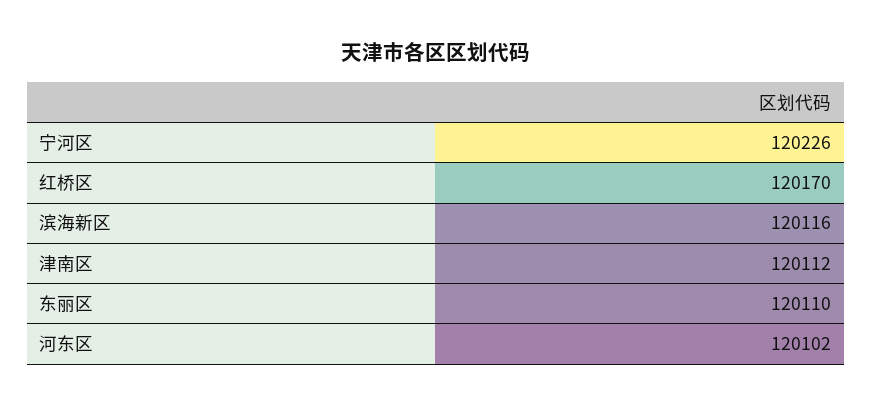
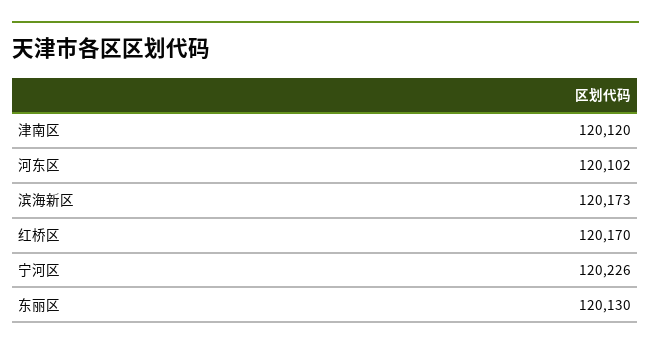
滨海新区: 120116 -> 120173
津南区: 120112 -> 120120
东丽区: 120110 -> 120130

